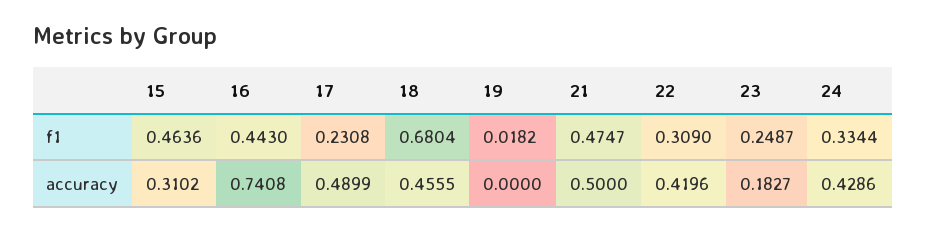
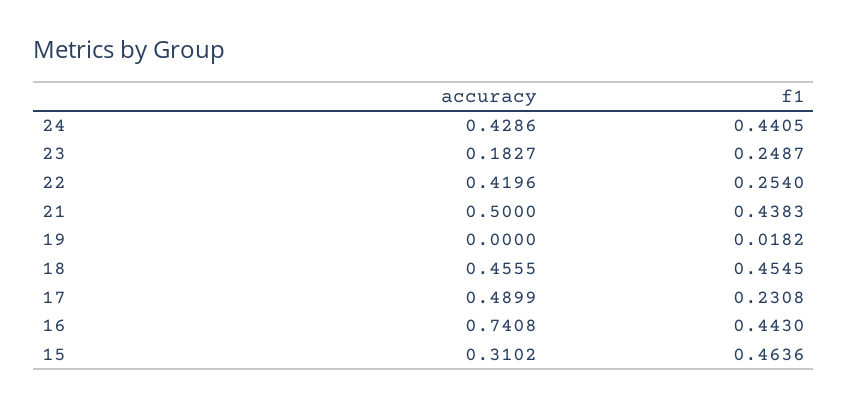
18, f1: 0.6804 -> 0.4545
21, f1: 0.4747 -> 0.4383
22, f1: 0.309 -> 0.254
24, f1: 0.3344 -> 0.4405

